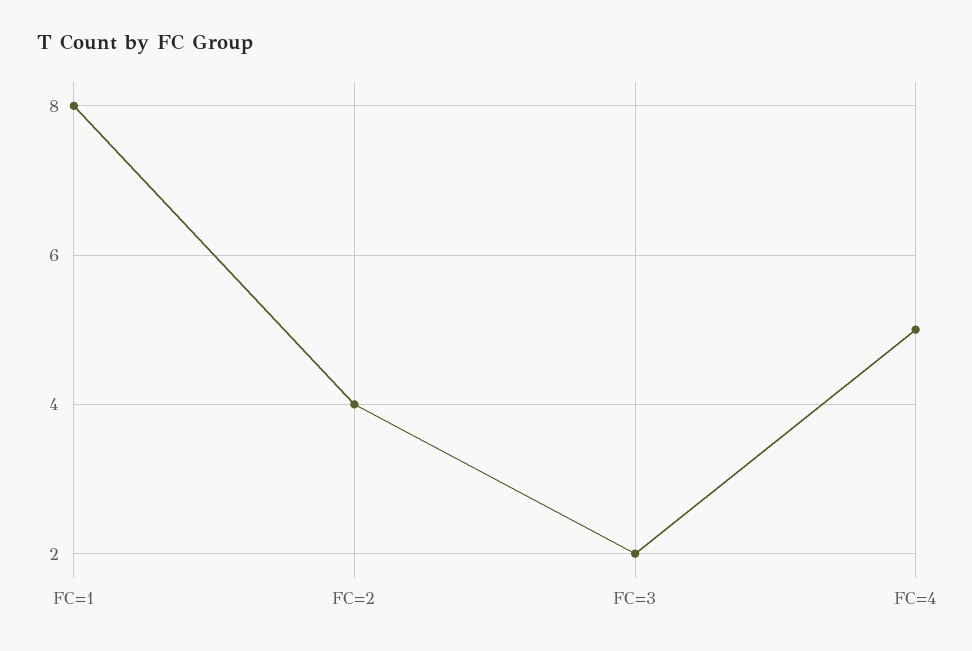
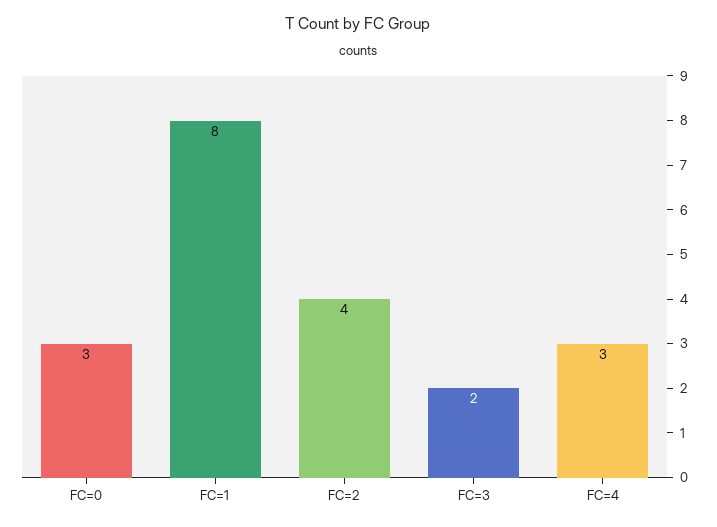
FC=4: 5 -> 3
FC=0: none -> 3

